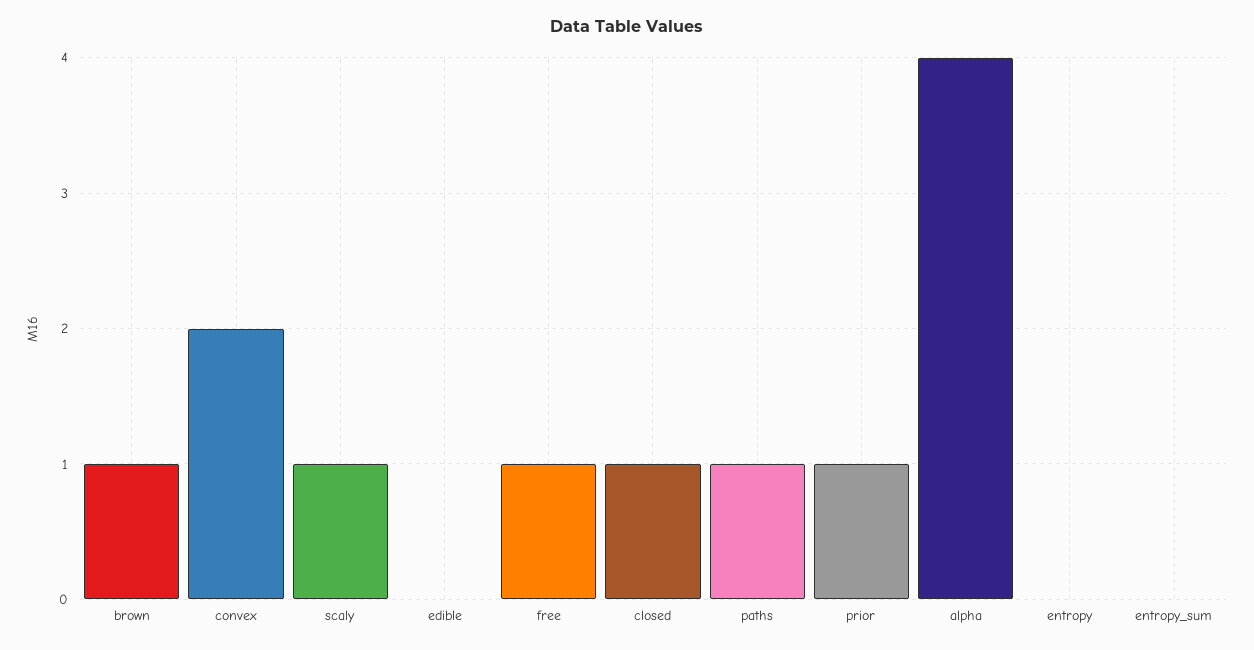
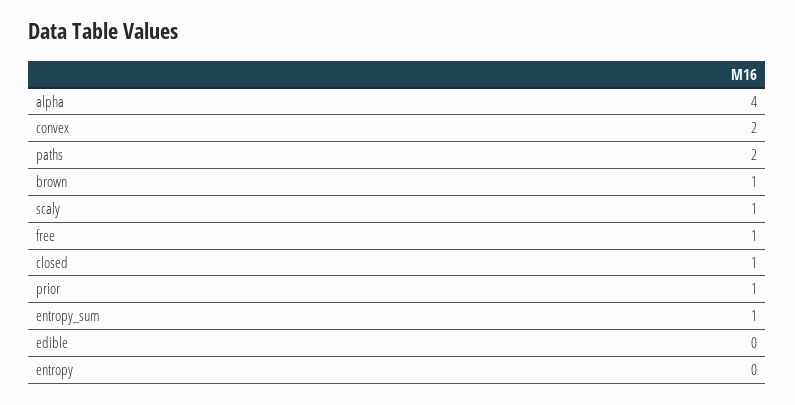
paths: 1 -> 2
entropy_sum: 0 -> 1

